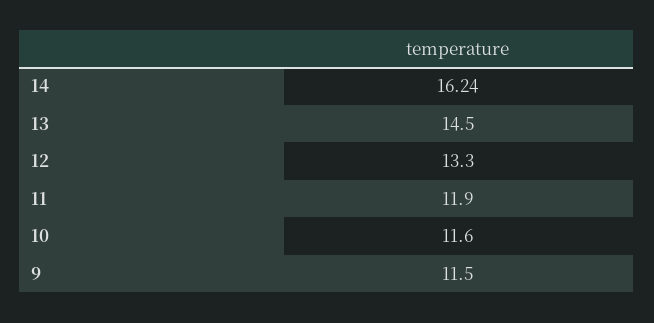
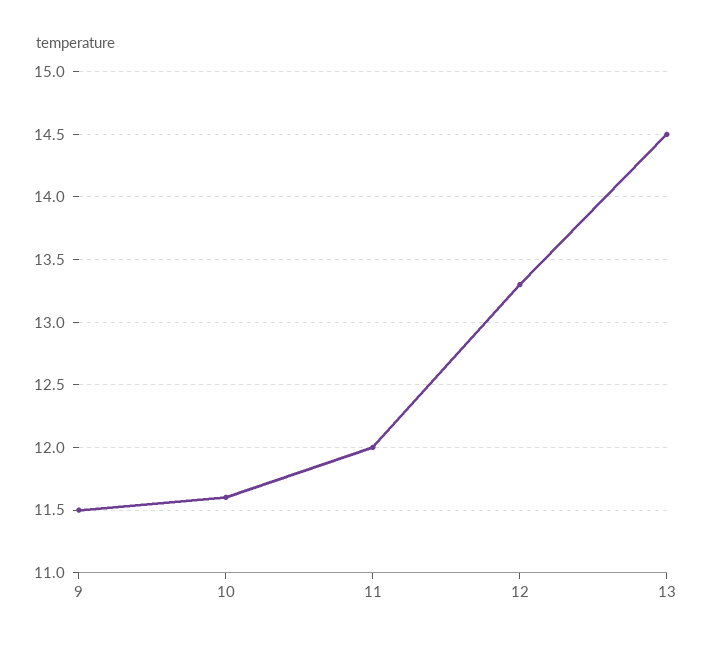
14: 16.24 -> none
11: 11.9 -> 12

